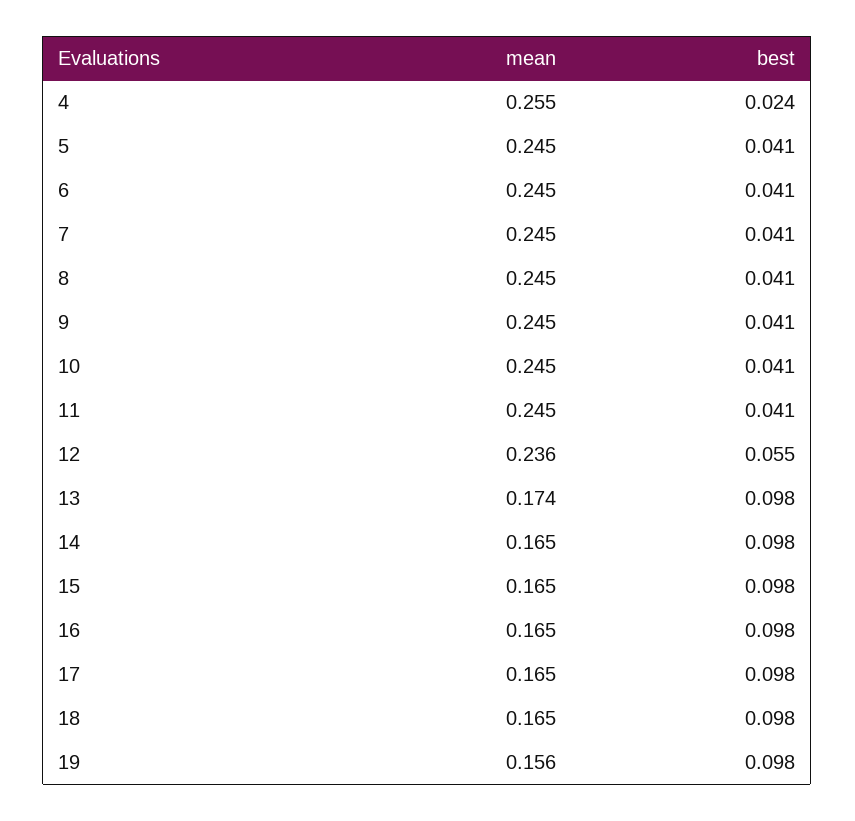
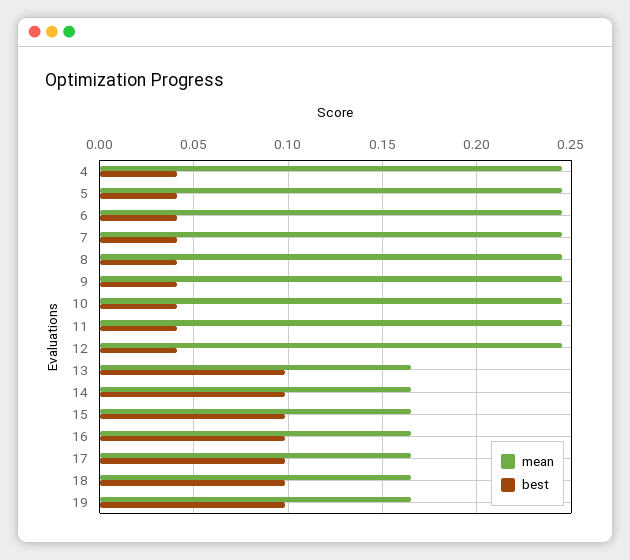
mean, 4: 0.255 -> 0.245
best, 4: 0.024 -> 0.04
mean, 12: 0.236 -> 0.245
best, 12: 0.055 -> 0.04
mean, 13: 0.174 -> 0.165
mean, 19: 0.156 -> 0.165

